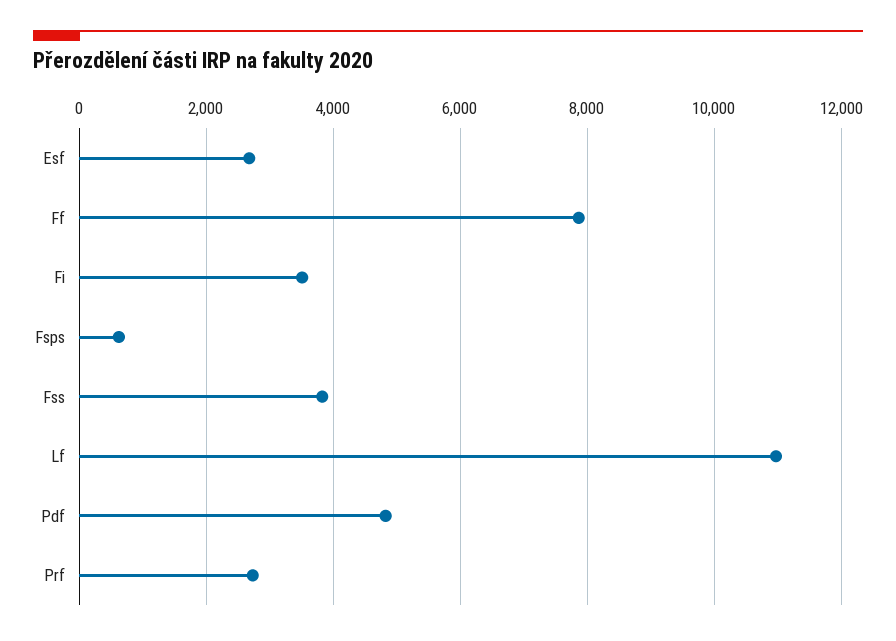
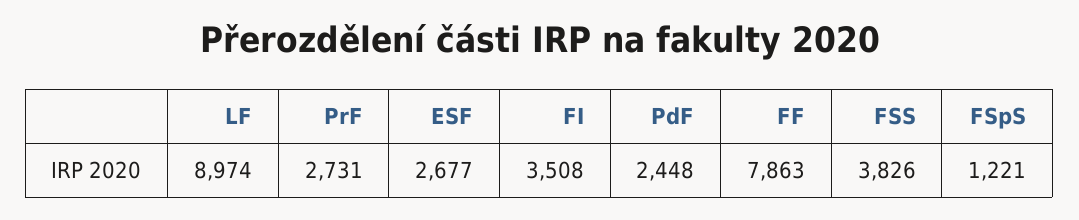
Fsps: 600 -> 1221
Lf: 11000 -> 8974
Pdf: 4800 -> 2448

